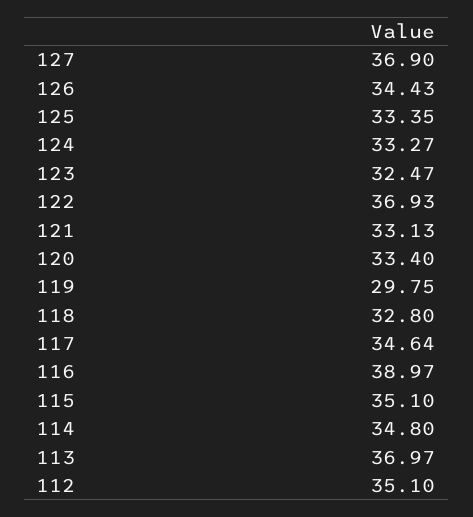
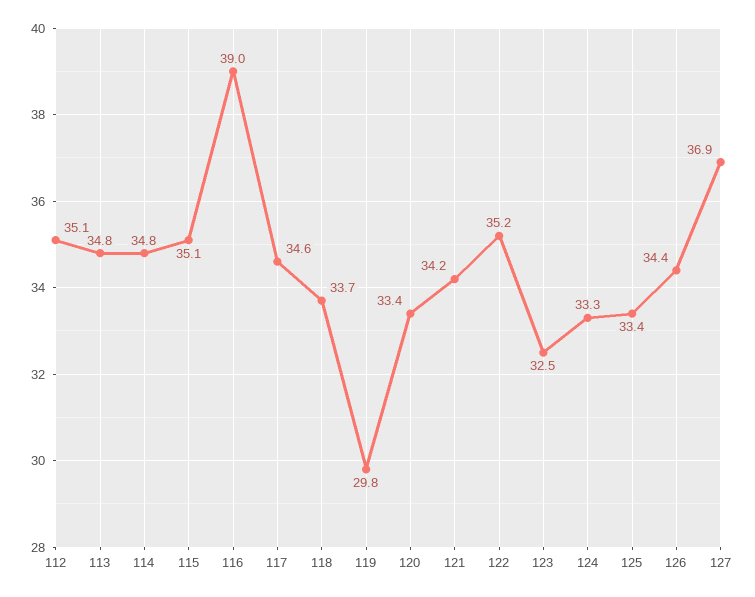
122: 36.93 -> 35.2
121: 33.13 -> 34.2
118: 32.8 -> 33.7
113: 36.97 -> 34.8

